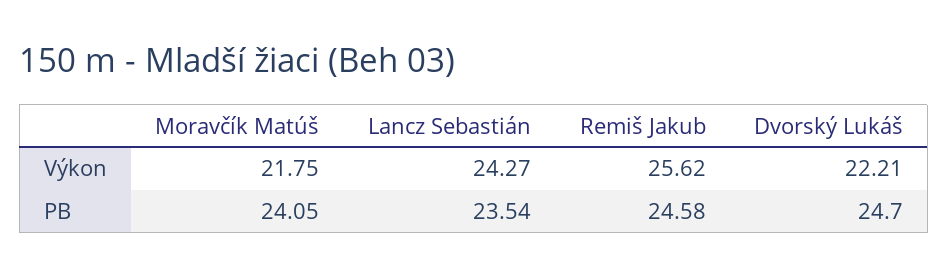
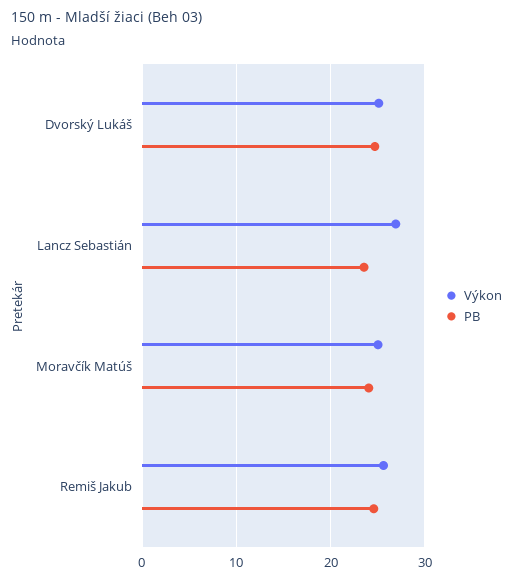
Výkon, Moravčík Matúš: 21.75 -> 25
Výkon, Lancz Sebastián: 24.27 -> 27
Výkon, Dvorský Lukáš: 22.21 -> 25

